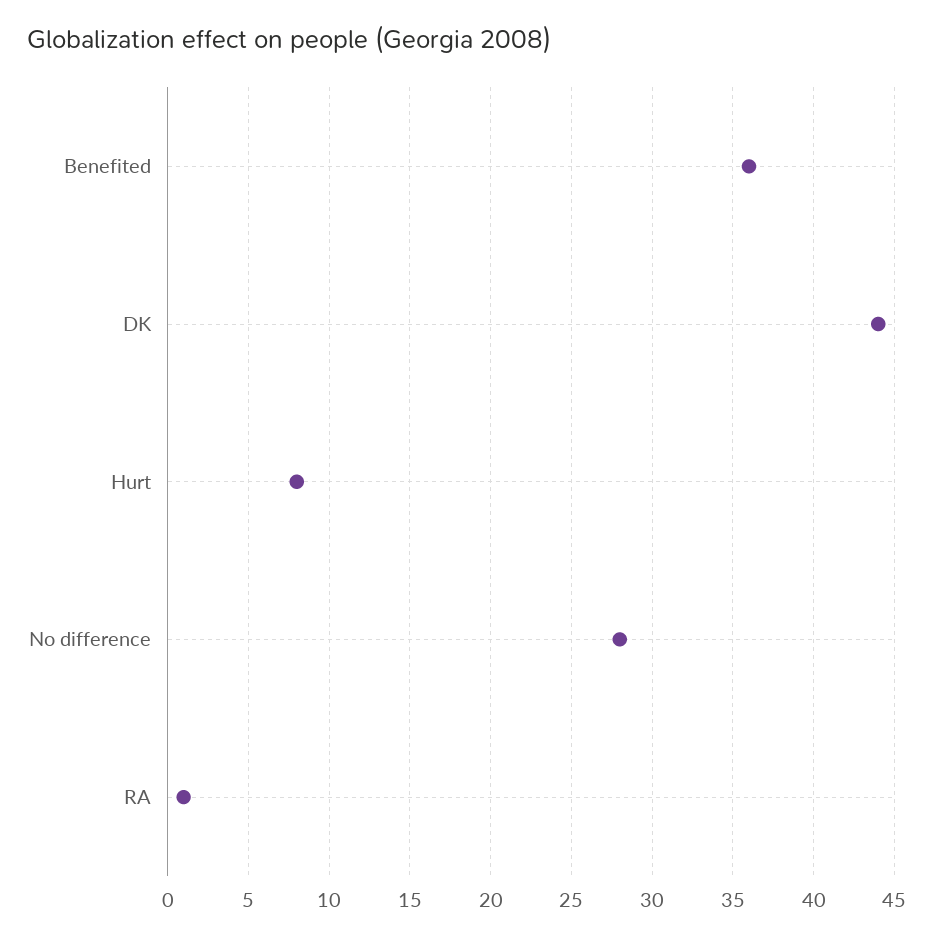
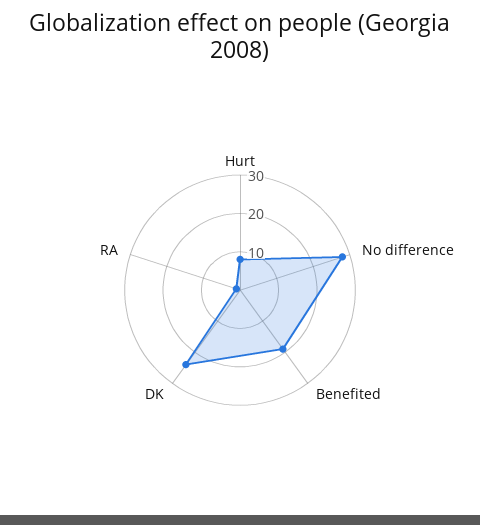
Benefited: 36 -> 20
DK: 44 -> 25

